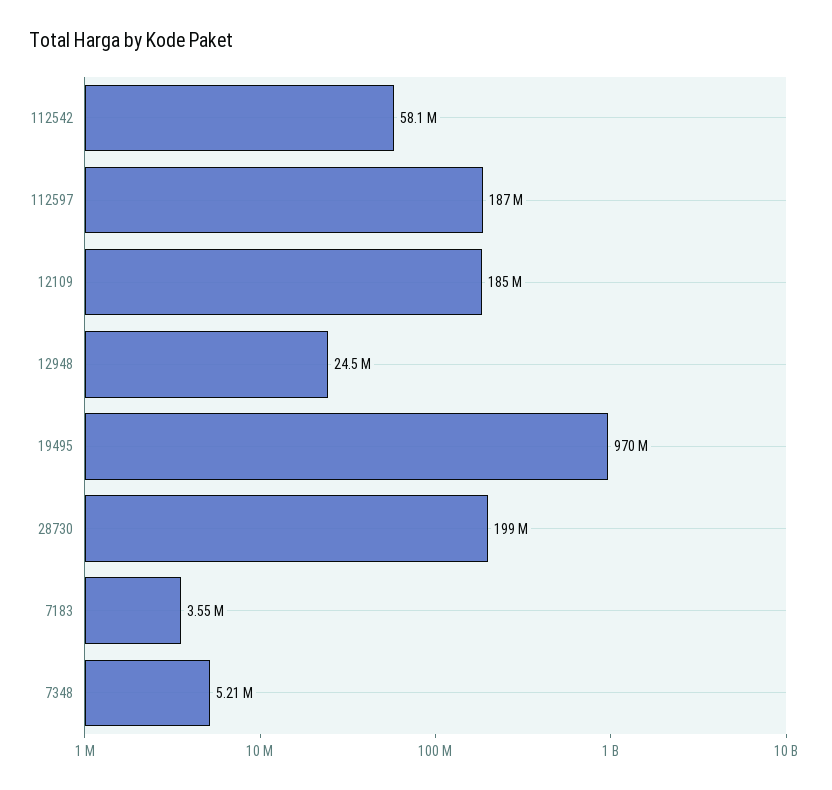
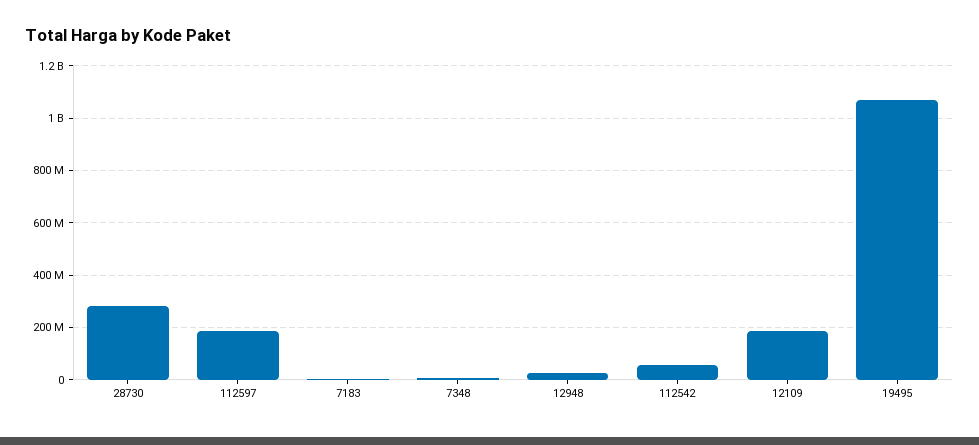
19495: 970000000 -> 1075000000
28730: 199000000 -> 275000000

